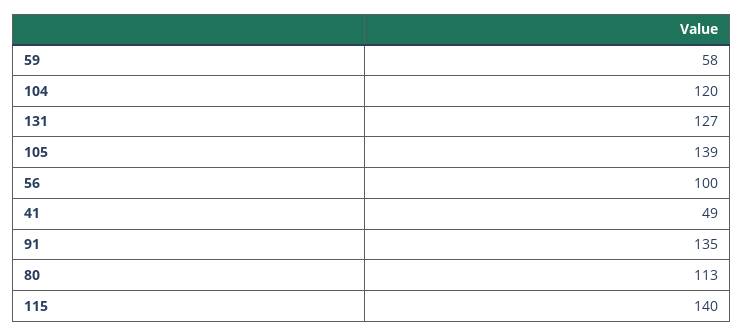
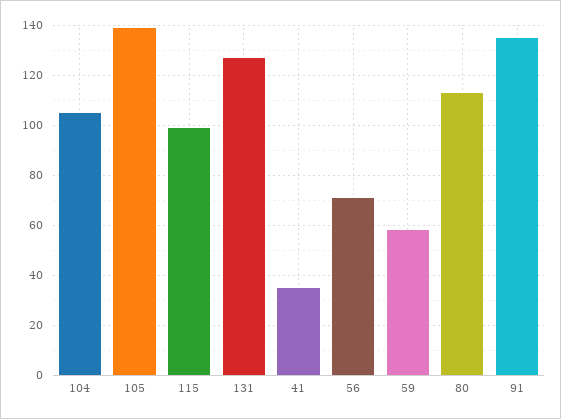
104: 120 -> 105
56: 100 -> 70
41: 49 -> 35
115: 140 -> 100

